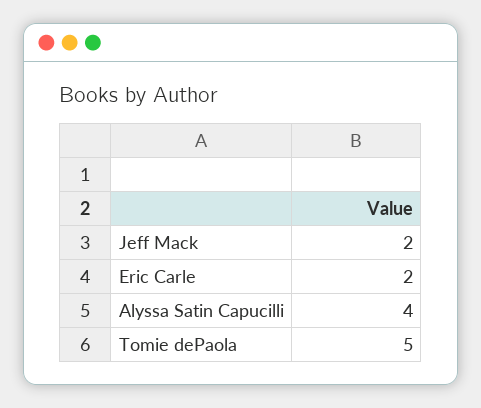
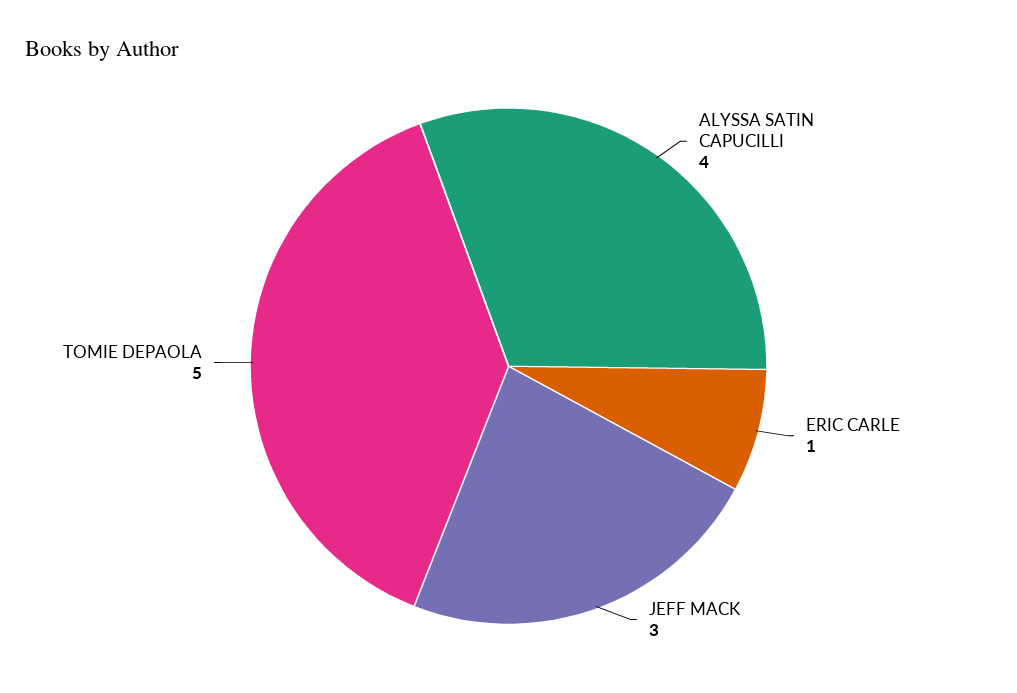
Jeff Mack: 2 -> 3
Eric Carle: 2 -> 1

